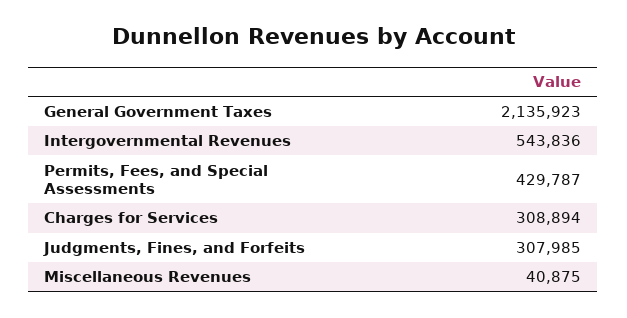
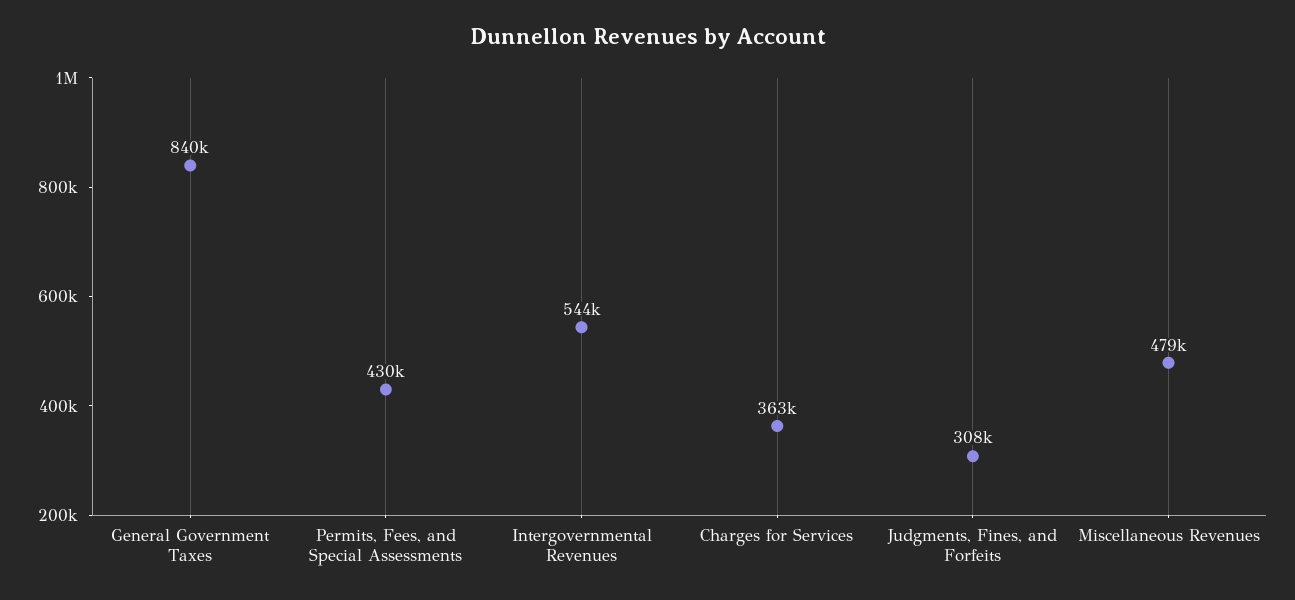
General Government Taxes: 2135923 -> 840000
Charges for Services: 308894 -> 363000
Miscellaneous Revenues: 40875 -> 479000

